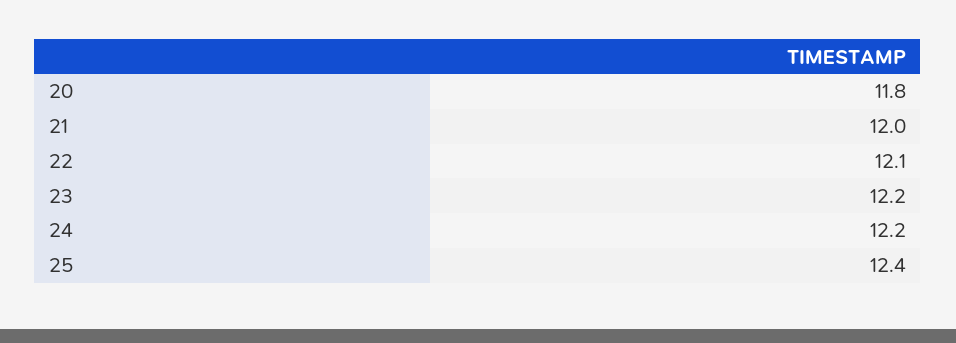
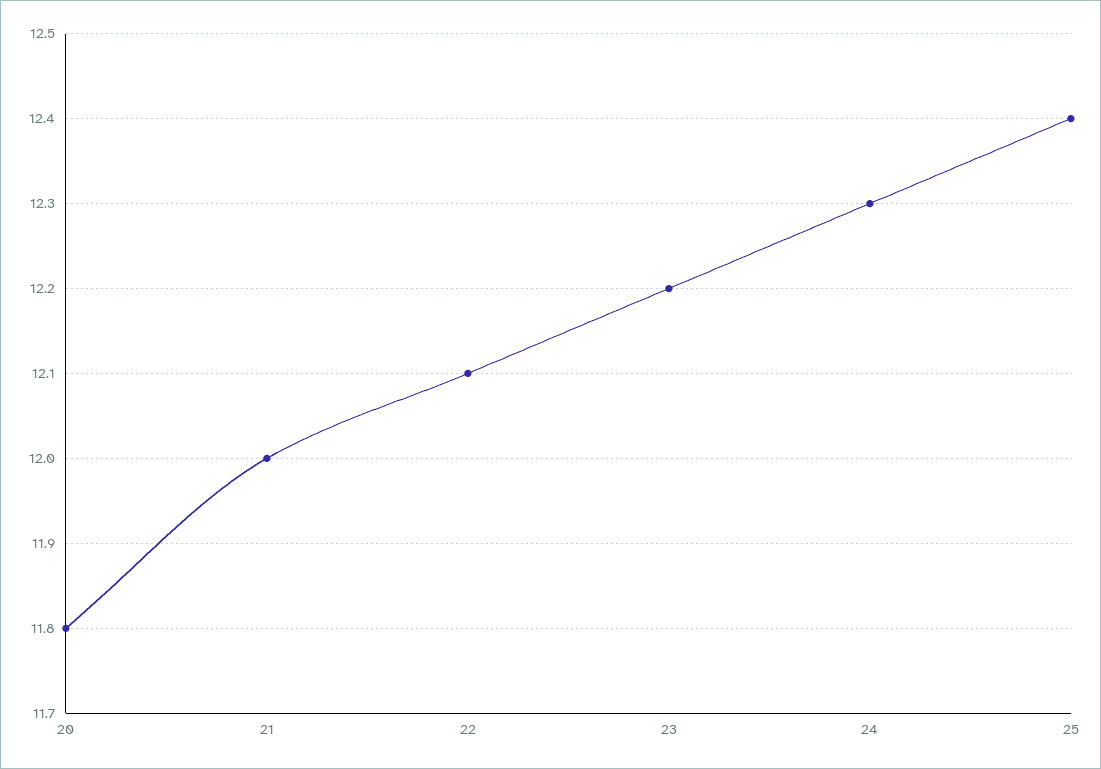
24: 12.2 -> 12.3

